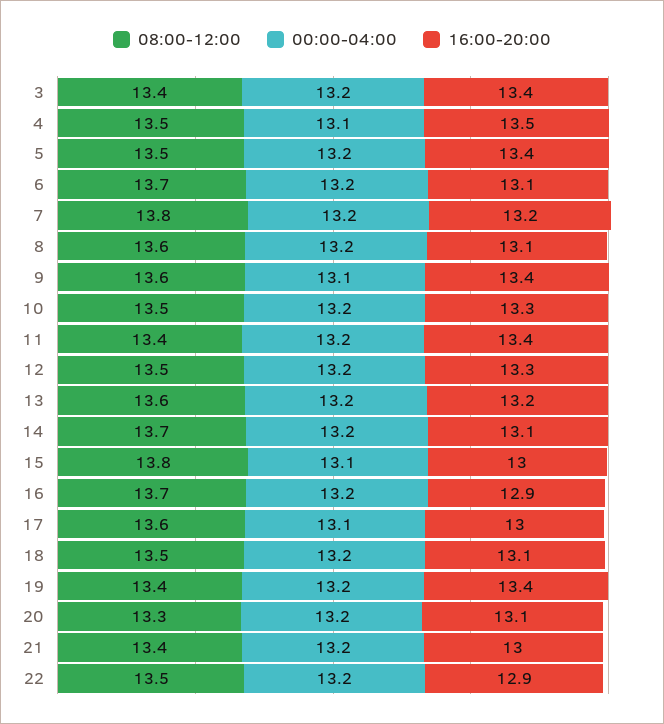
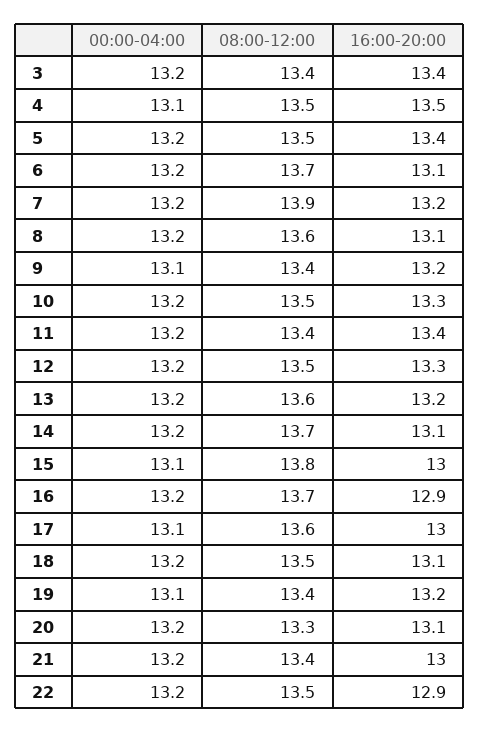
08:00-12:00, 7: 13.8 -> 13.9
08:00-12:00, 9: 13.6 -> 13.4
16:00-20:00, 9: 13.4 -> 13.2
00:00-04:00, 19: 13.2 -> 13.1
16:00-20:00, 19: 13.4 -> 13.2

